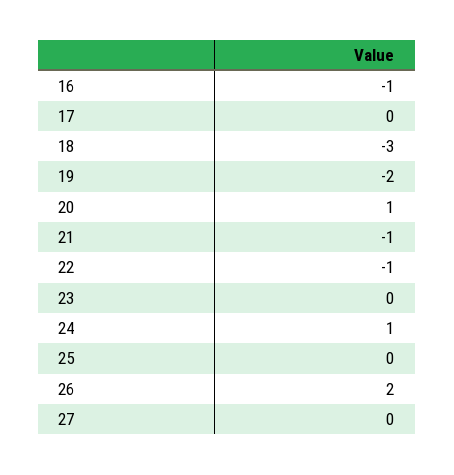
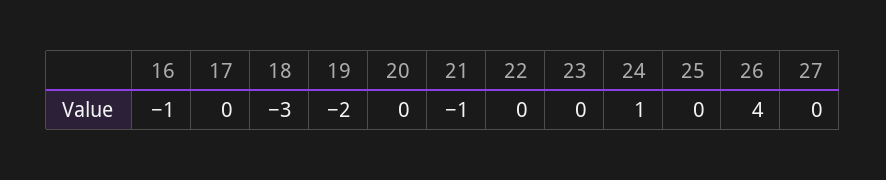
20: 1 -> 0
22: -1 -> 0
26: 2 -> 4

